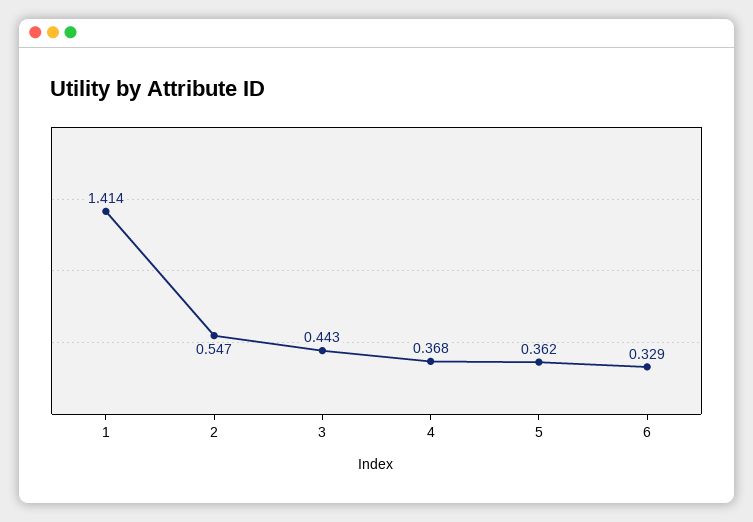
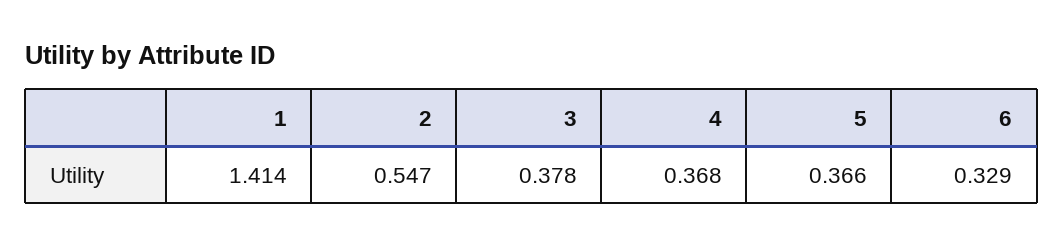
3: 0.443 -> 0.378
5: 0.362 -> 0.366

